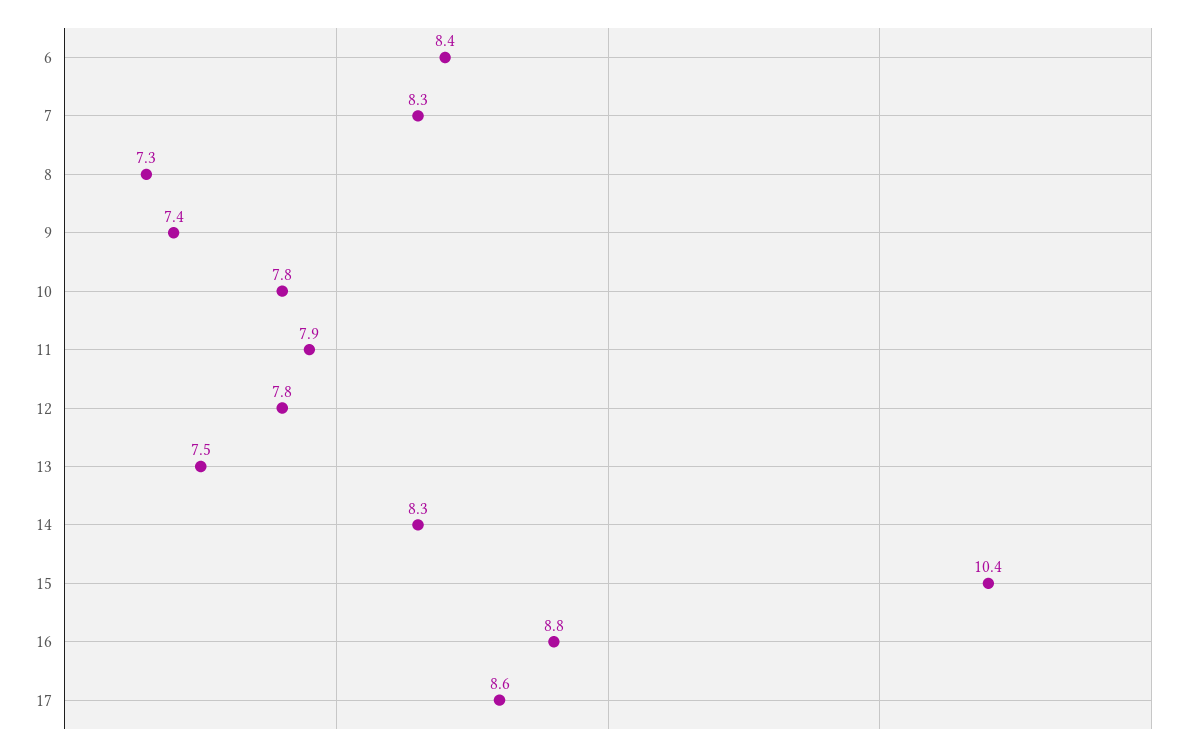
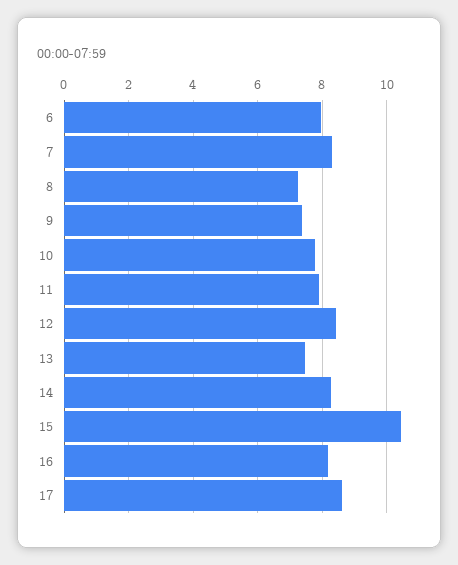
6: 8.4 -> 8
12: 7.8 -> 8.4
16: 8.8 -> 8.2

